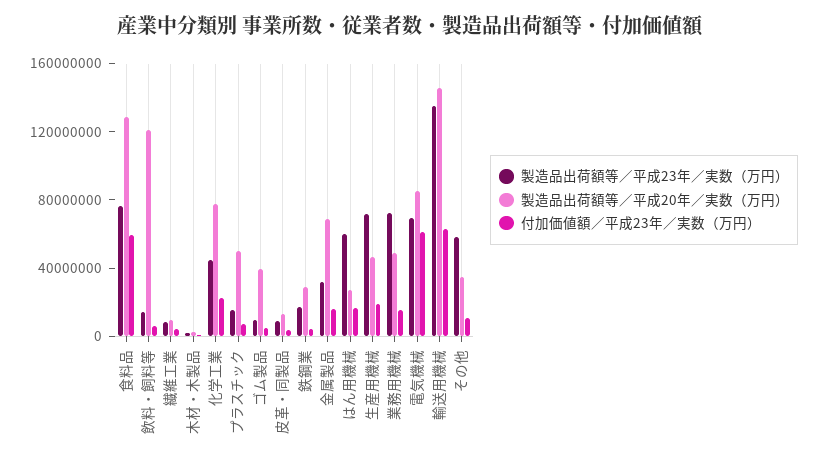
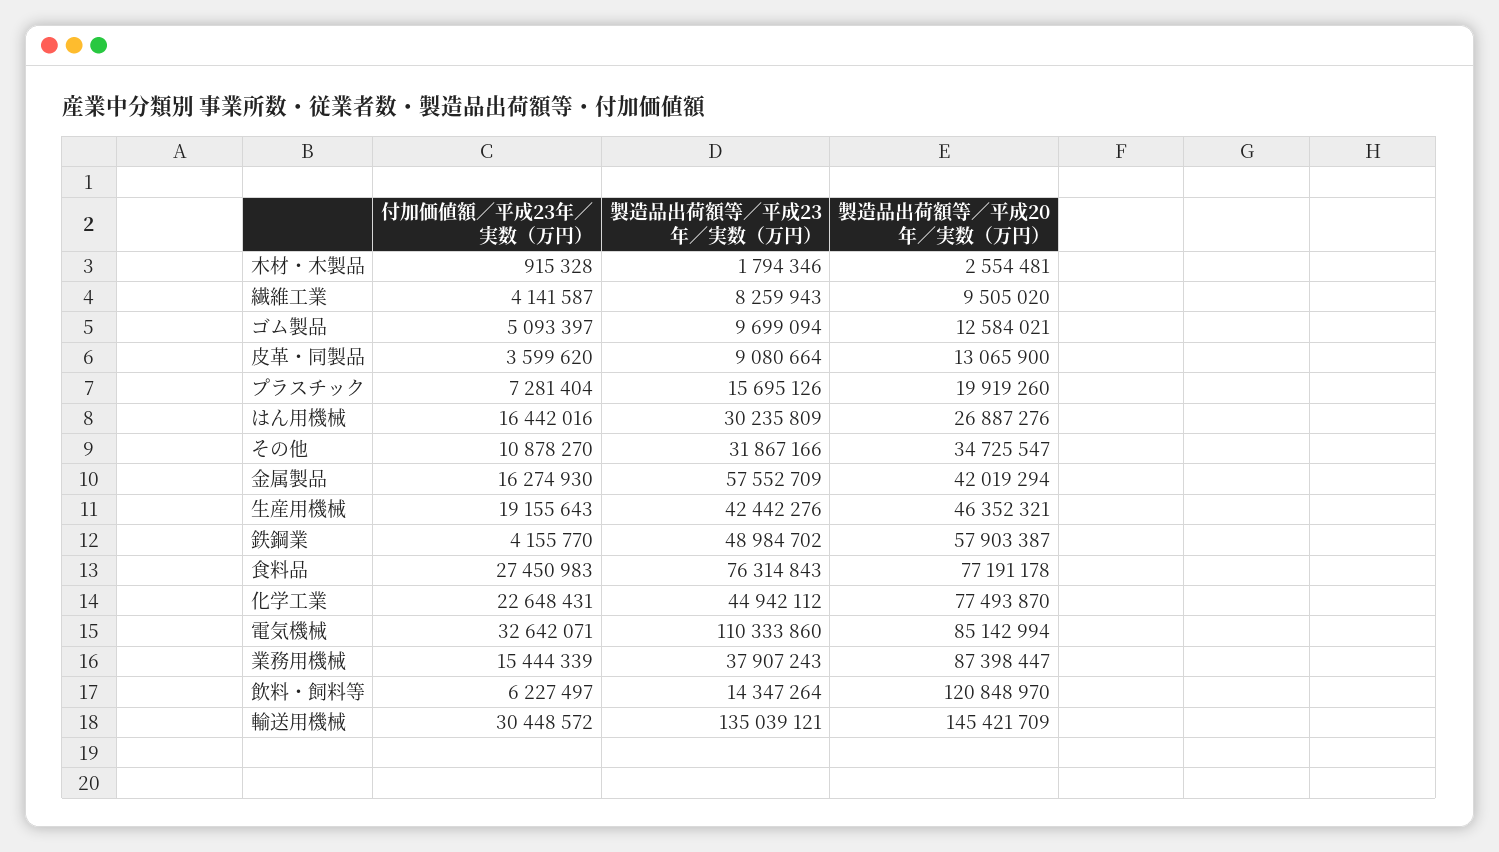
製造品出荷額等／平成20年／実数（万円）, 食料品: 130000000 -> 77191178
付加価値額／平成23年／実数（万円）, 食料品: 60000000 -> 27450983
製造品出荷額等／平成20年／実数（万円）, プラスチック: 50000000 -> 19919260
製造品出荷額等／平成20年／実数（万円）, ゴム製品: 40000000 -> 12584021
製造品出荷額等／平成23年／実数（万円）, 鉄鋼業: 20000000 -> 48984702
製造品出荷額等／平成20年／実数（万円）, 鉄鋼業: 30000000 -> 57903387
製造品出荷額等／平成23年／実数（万円）, 金属製品: 30000000 -> 57552709
製造品出荷額等／平成20年／実数（万円）, 金属製品: 70000000 -> 42019294
製造品出荷額等／平成23年／実数（万円）, はん用機械: 60000000 -> 30235809
製造品出荷額等／平成23年／実数（万円）, 生産用機械: 70000000 -> 42442276
製造品出荷額等／平成23年／実数（万円）, 業務用機械: 70000000 -> 37907243
製造品出荷額等／平成20年／実数（万円）, 業務用機械: 50000000 -> 87398447
製造品出荷額等／平成23年／実数（万円）, 電気機械: 70000000 -> 110333860
付加価値額／平成23年／実数（万円）, 電気機械: 60000000 -> 32642071
付加価値額／平成23年／実数（万円）, 輸送用機械: 60000000 -> 30448572
製造品出荷額等／平成23年／実数（万円）, その他: 60000000 -> 31867166

